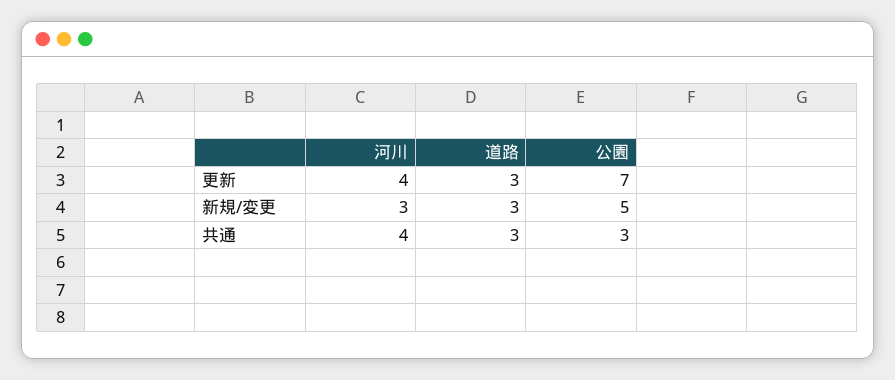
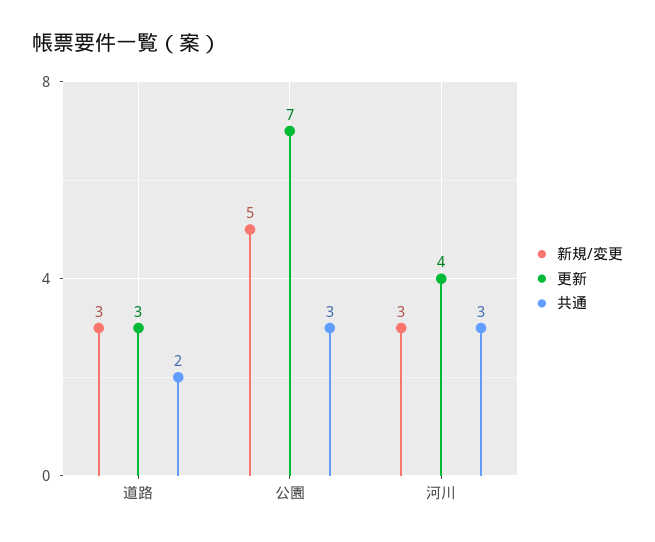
共通, 河川: 4 -> 3
共通, 道路: 3 -> 2

